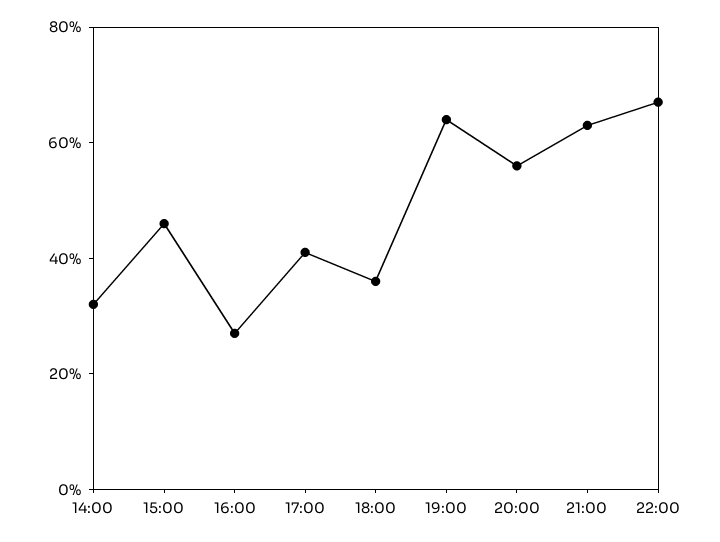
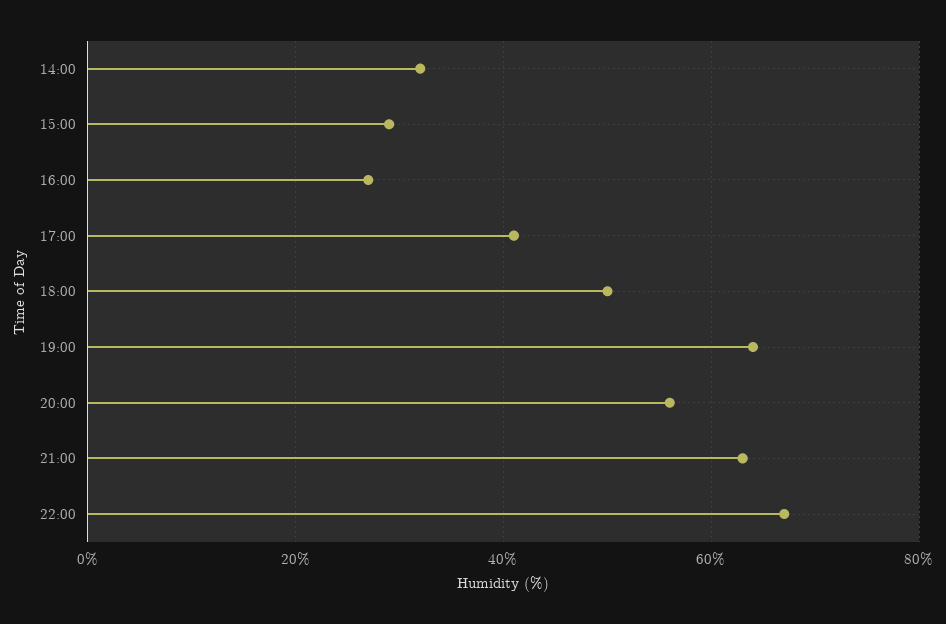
15:00: 45 -> 30
18:00: 35 -> 50

